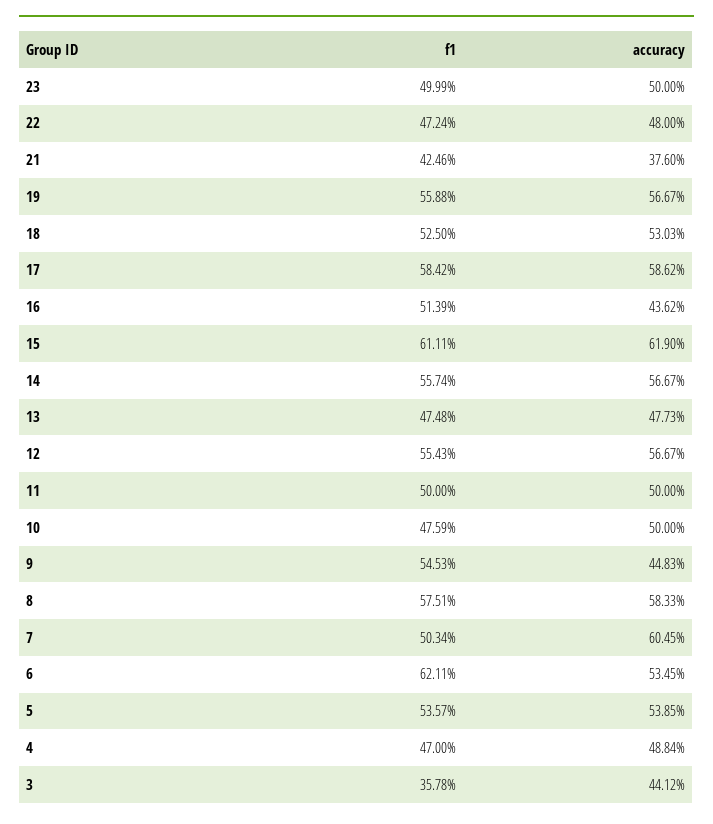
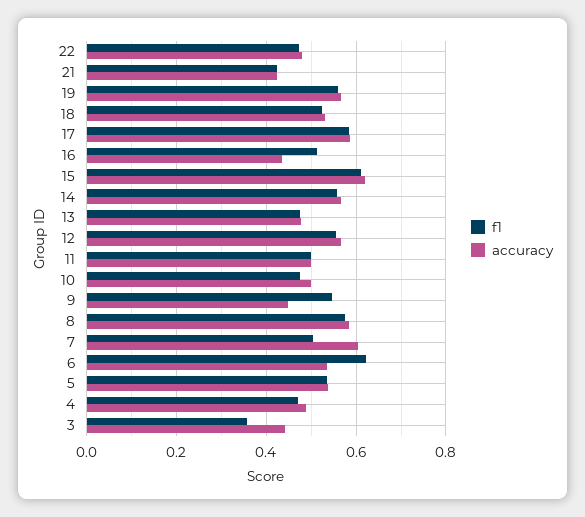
f1, 23: 0.4999 -> none
accuracy, 23: 0.5 -> none
accuracy, 21: 0.376 -> 0.42

